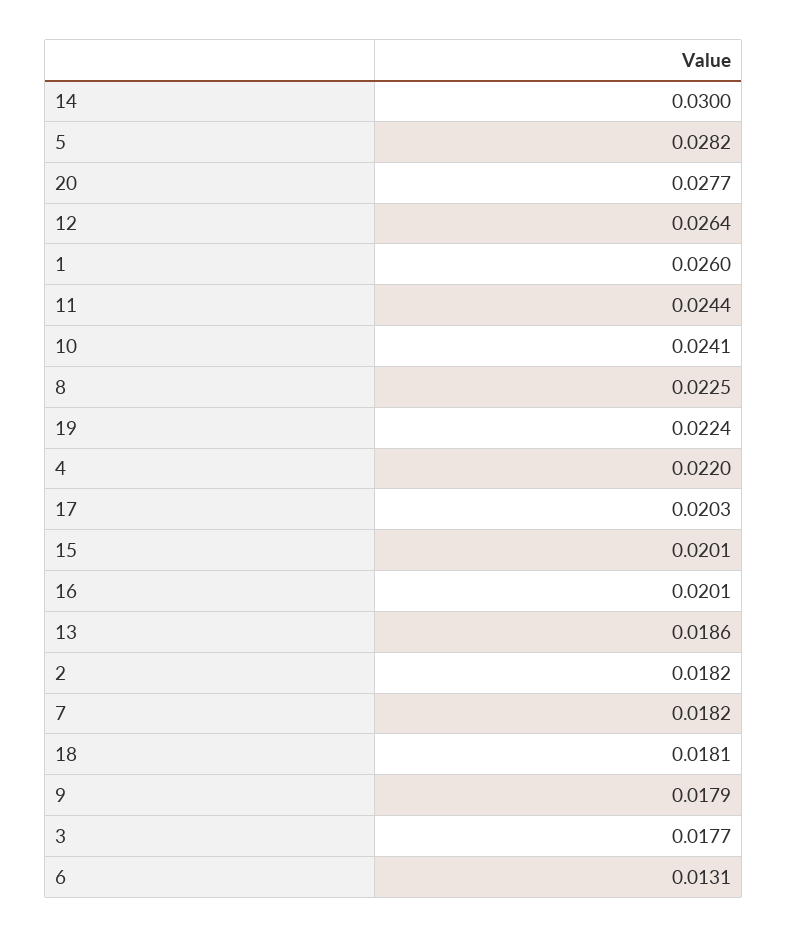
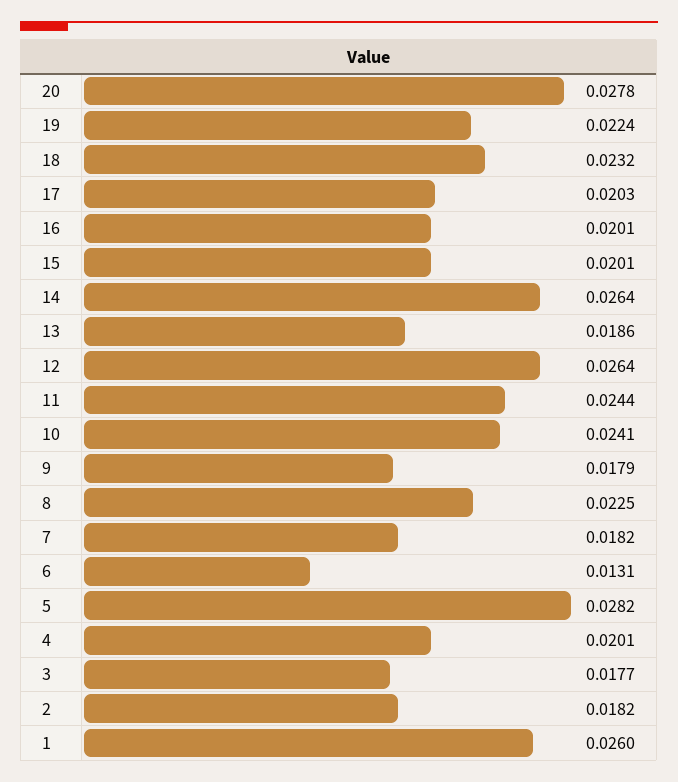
14: 0.03 -> 0.0264
20: 0.0277 -> 0.0278
4: 0.022 -> 0.0201
18: 0.0181 -> 0.0232

